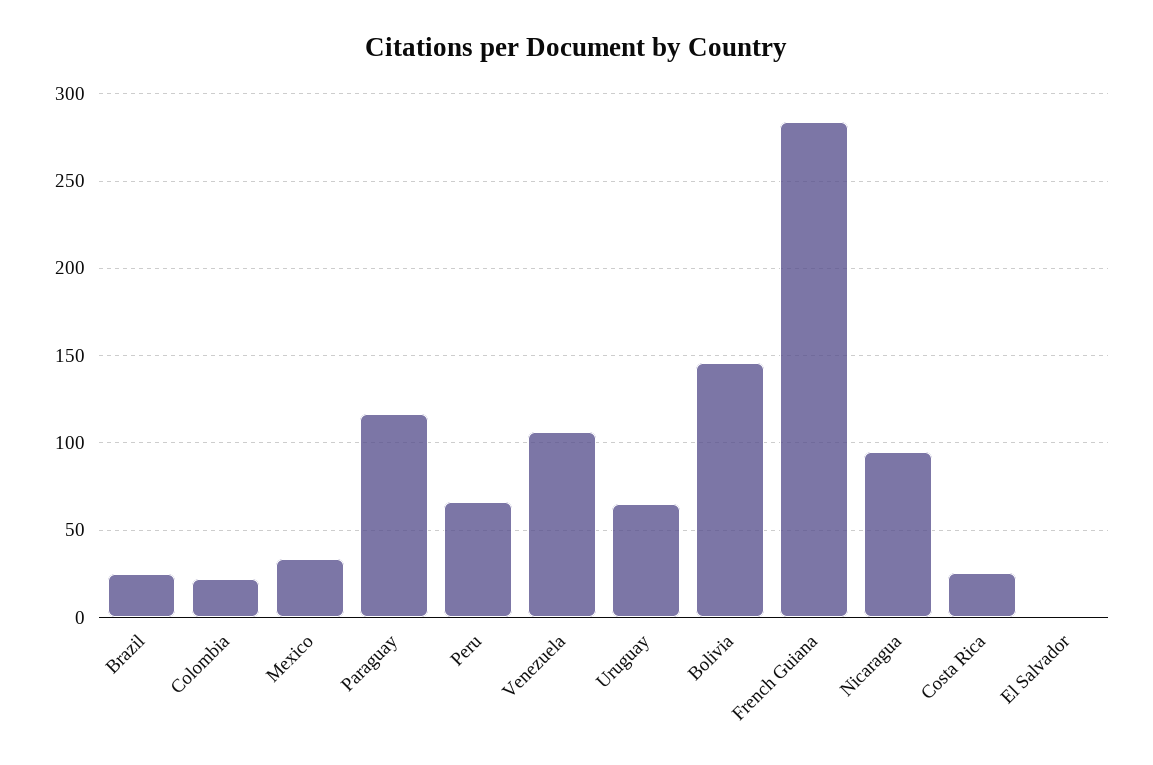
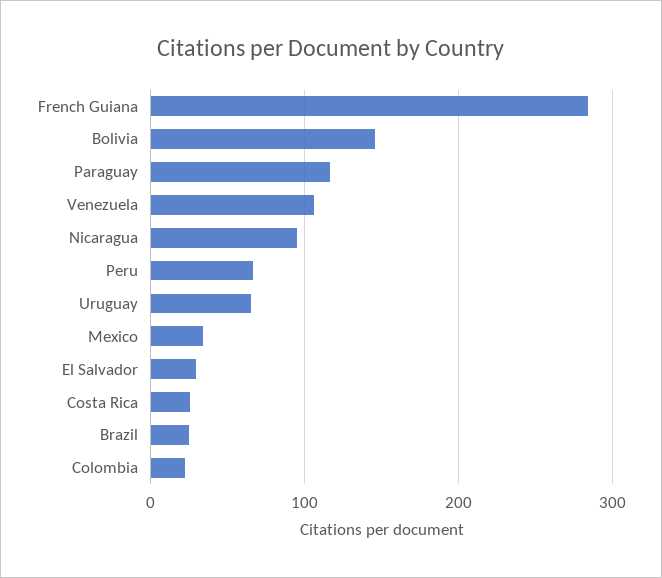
El Salvador: 0 -> 30

